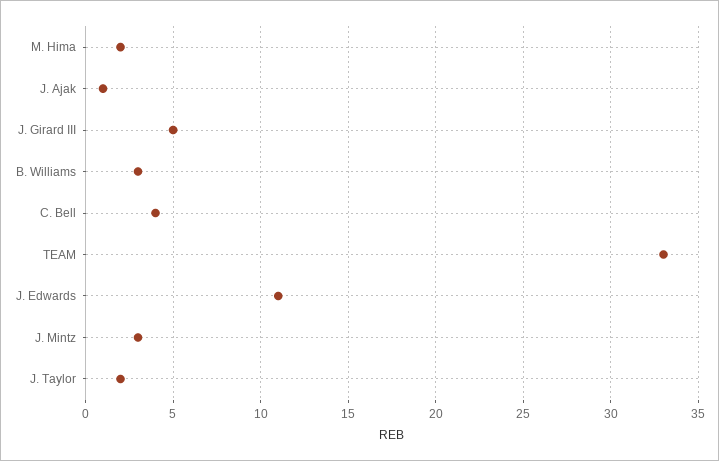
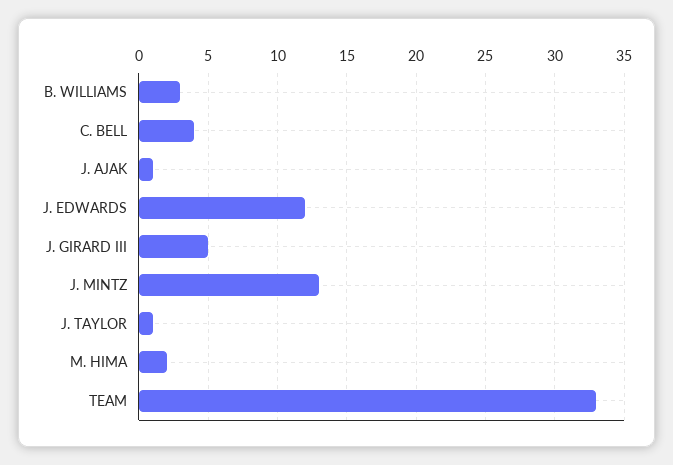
J. Edwards: 11 -> 12
J. Mintz: 3 -> 13
J. Taylor: 2 -> 1

